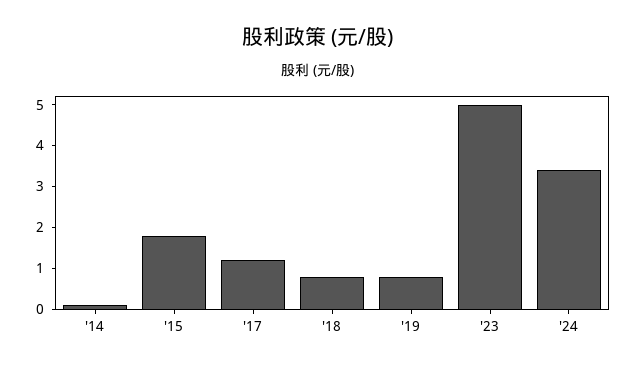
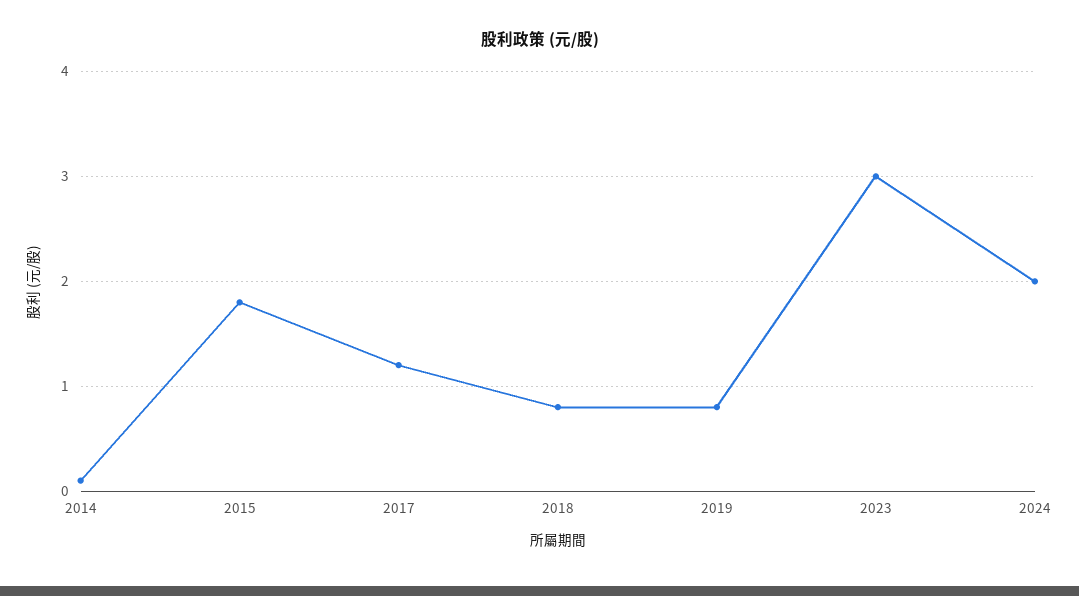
'23: 5 -> 3
'24: 3.5 -> 2

